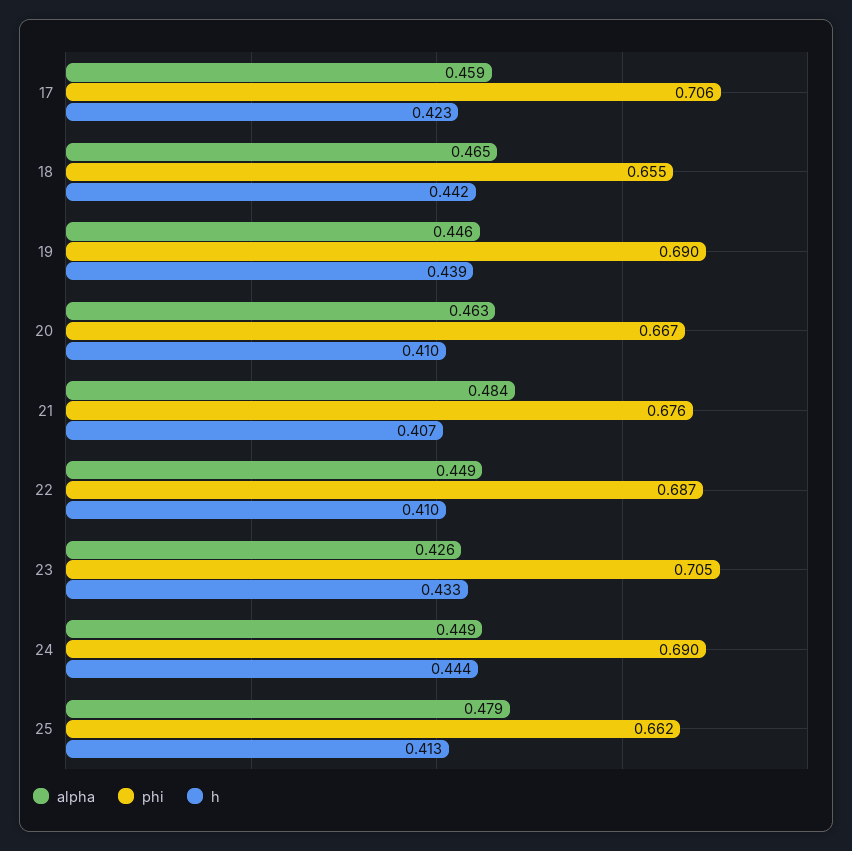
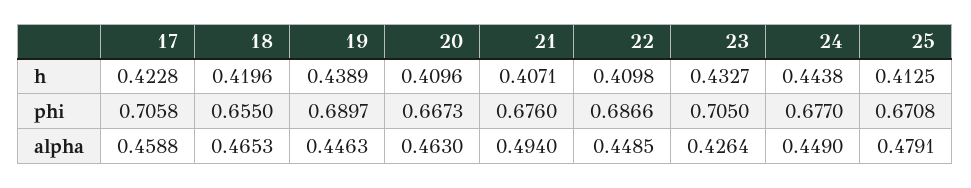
h, 18: 0.442 -> 0.4196
alpha, 21: 0.484 -> 0.494
phi, 24: 0.69 -> 0.677
phi, 25: 0.662 -> 0.6708

